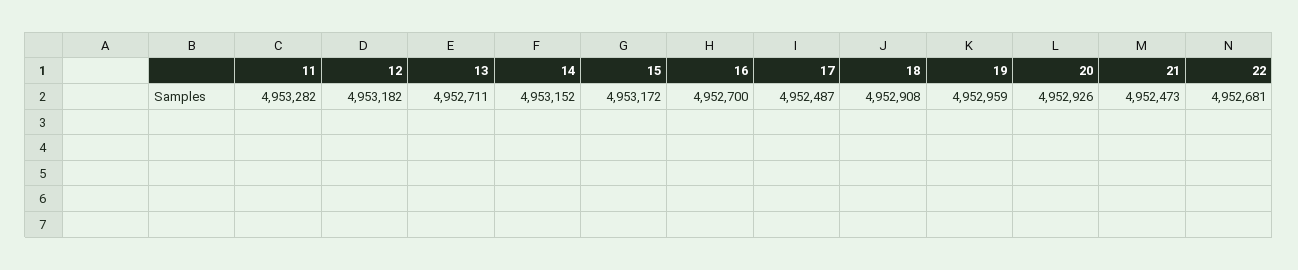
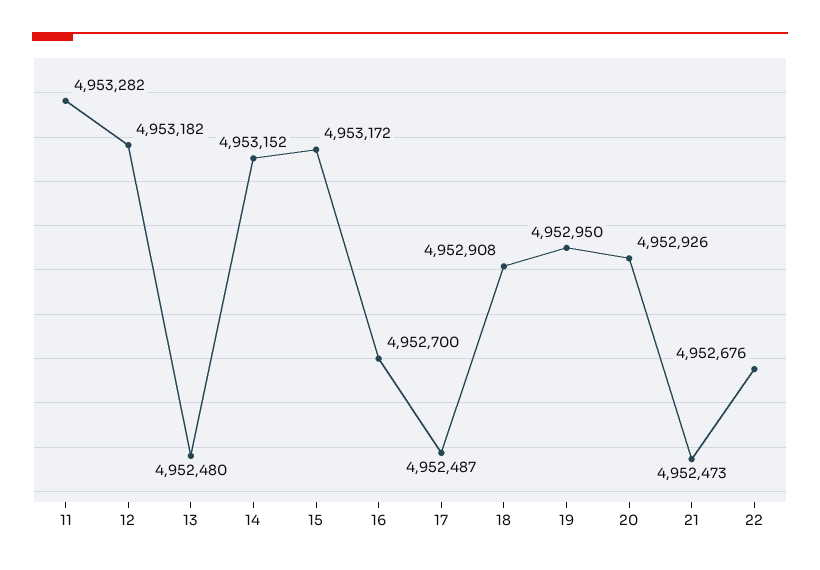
13: 4952711 -> 4952480
19: 4952959 -> 4952950
22: 4952681 -> 4952676

